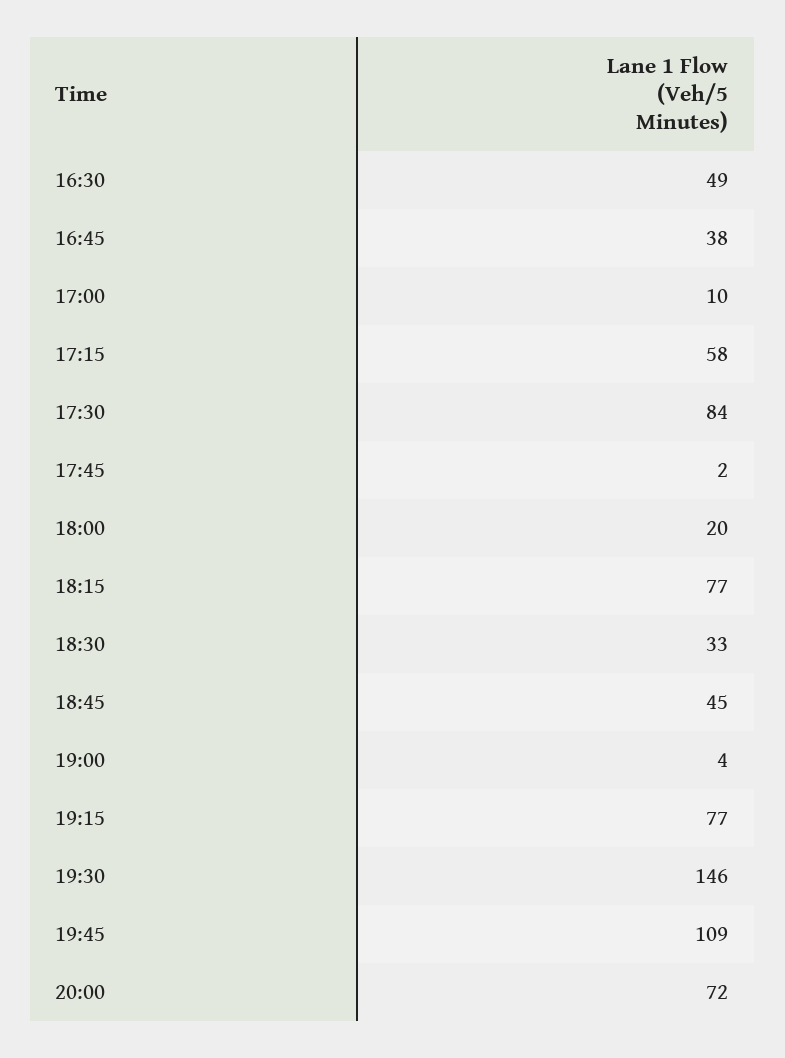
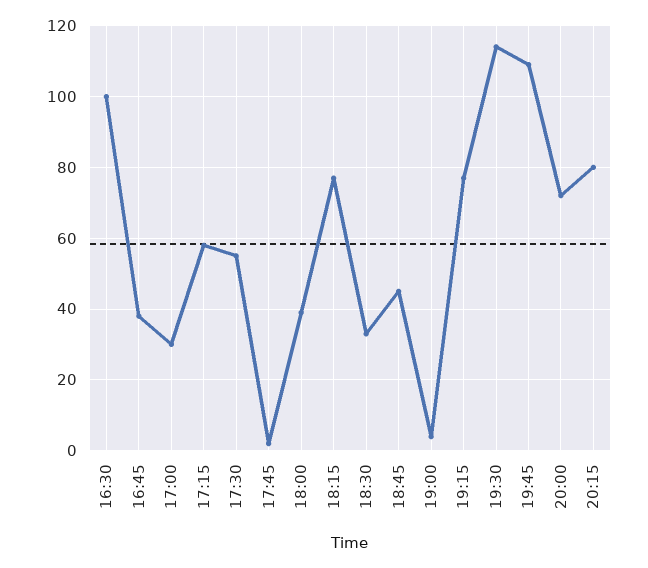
16:30: 49 -> 100
17:00: 10 -> 30
17:30: 84 -> 55
18:00: 20 -> 40
19:30: 146 -> 115
20:15: none -> 80

